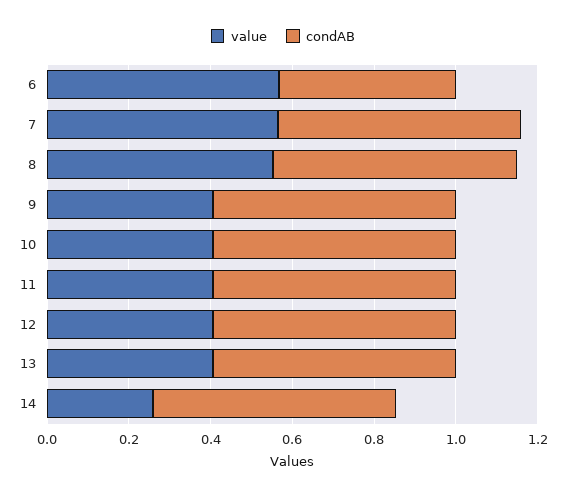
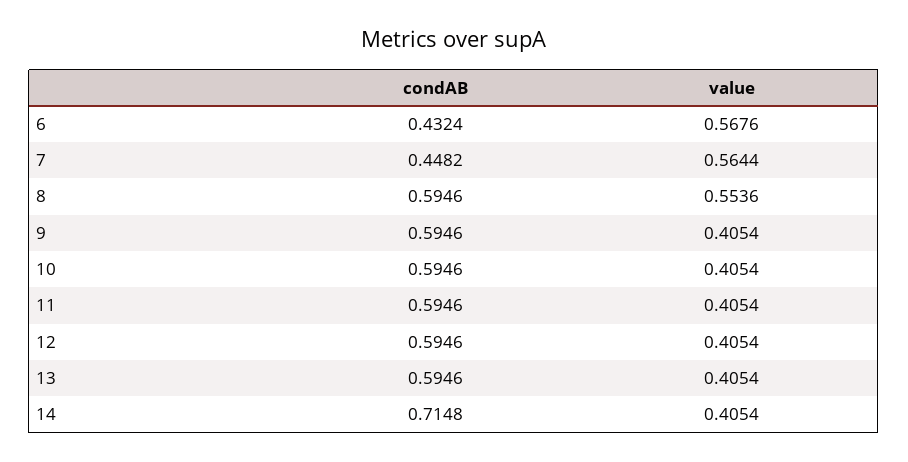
condAB, 7: 0.6 -> 0.4482
value, 14: 0.25 -> 0.4054
condAB, 14: 0.6 -> 0.7148

